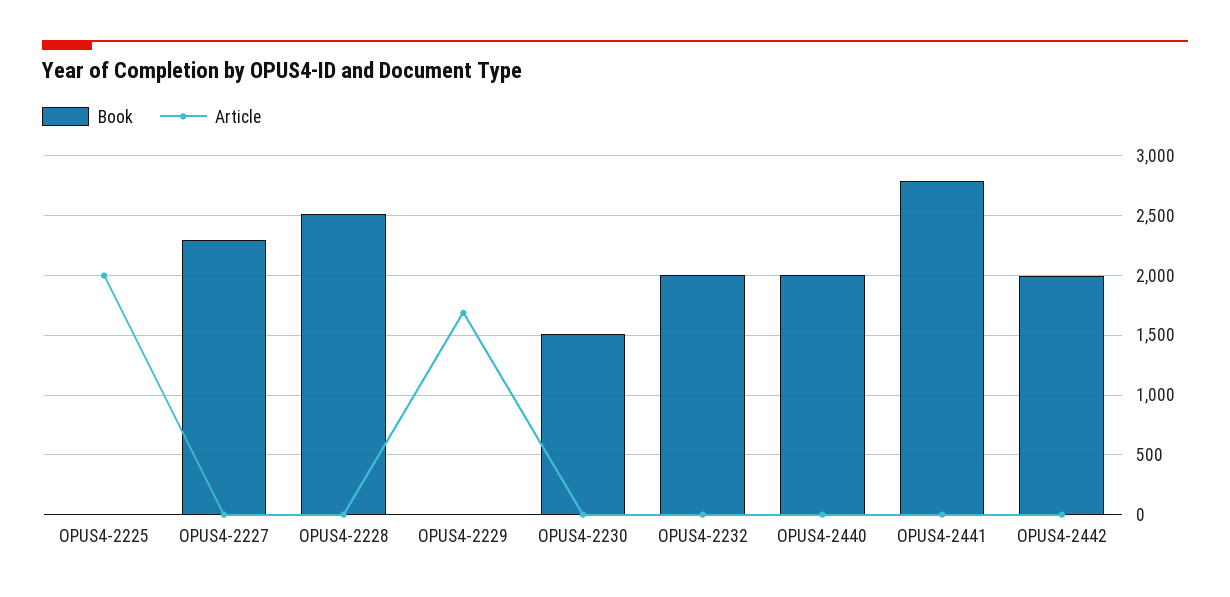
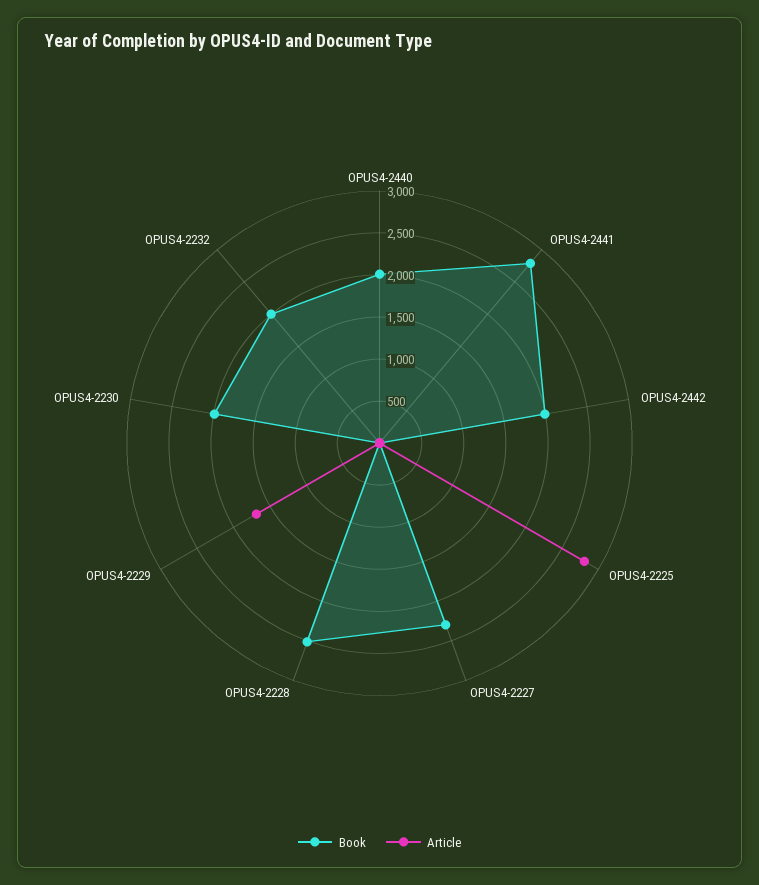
Article, OPUS4-2225: 2000 -> 2800
Book, OPUS4-2230: 1500 -> 2000

